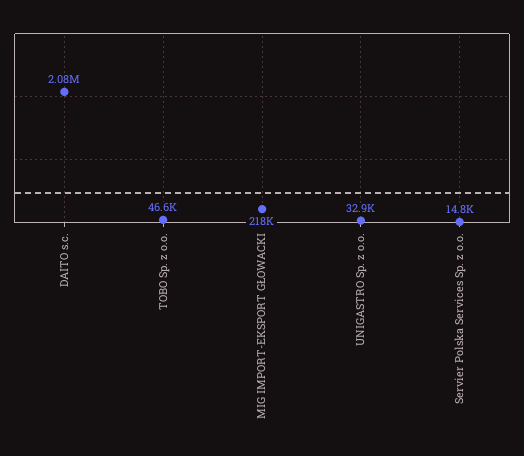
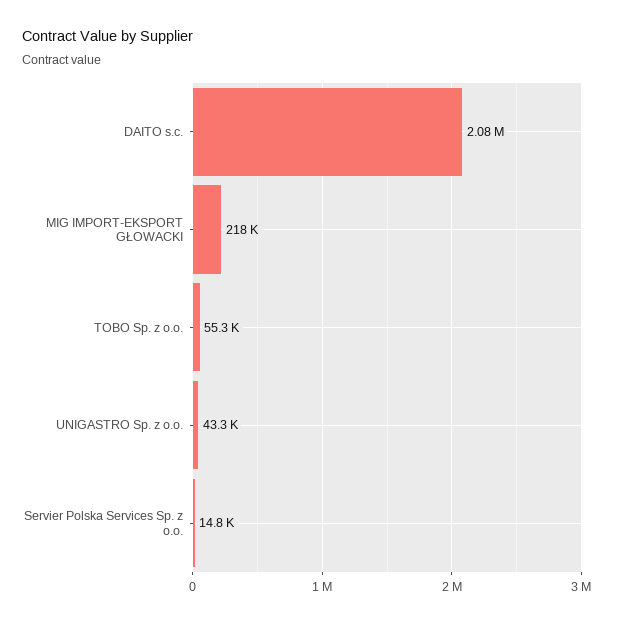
TOBO Sp. z o.o.: 46600 -> 55300
UNIGASTRO Sp. z o.o.: 32900 -> 43300

